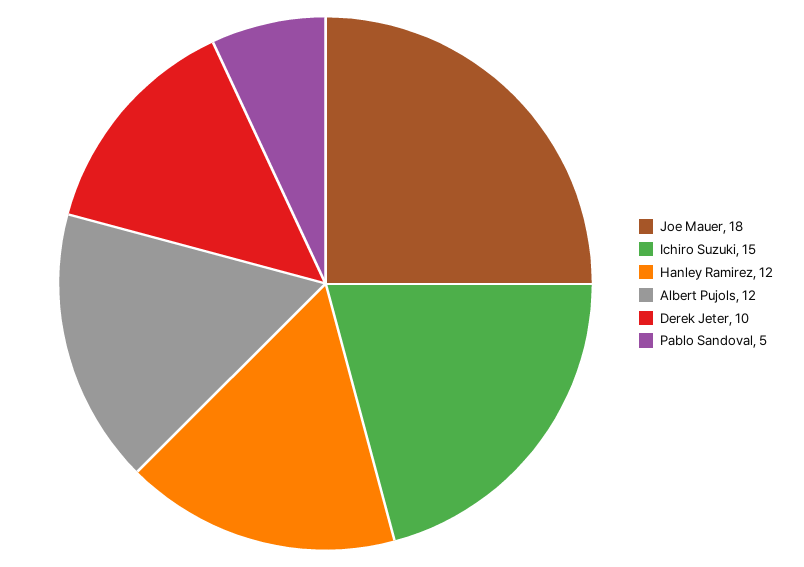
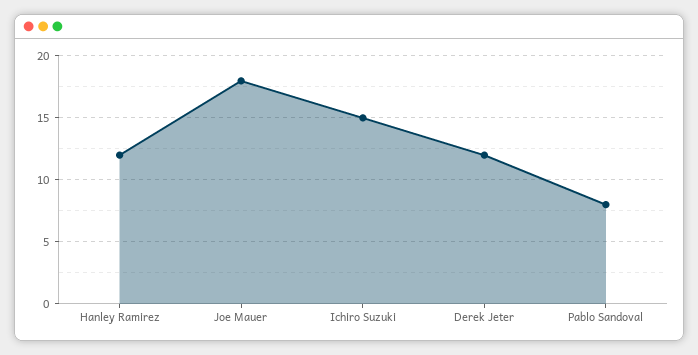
Albert Pujols: 12 -> none
Derek Jeter: 10 -> 12
Pablo Sandoval: 5 -> 8

